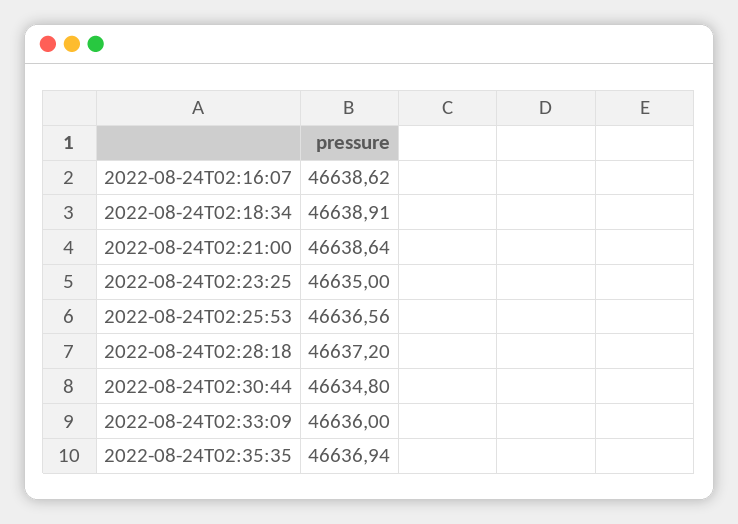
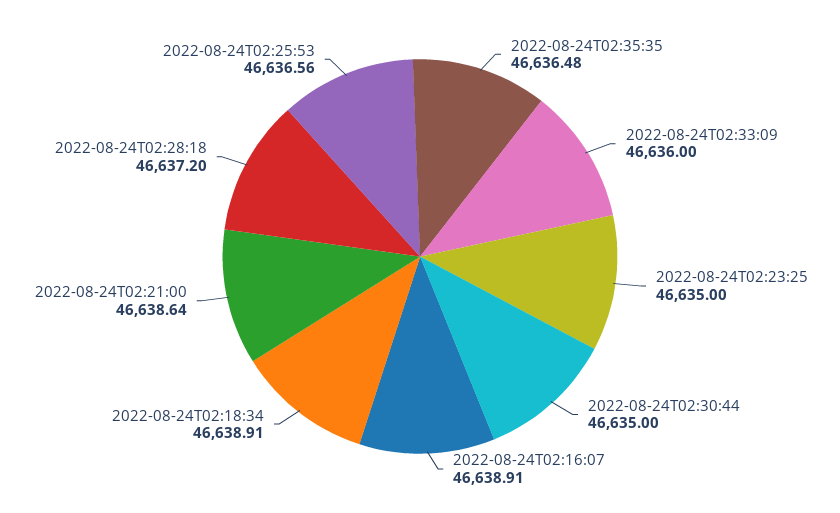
2022-08-24T02:16:07: 46638.62 -> 46638.91
2022-08-24T02:30:44: 46634.8 -> 46635
2022-08-24T02:35:35: 46636.94 -> 46636.48

